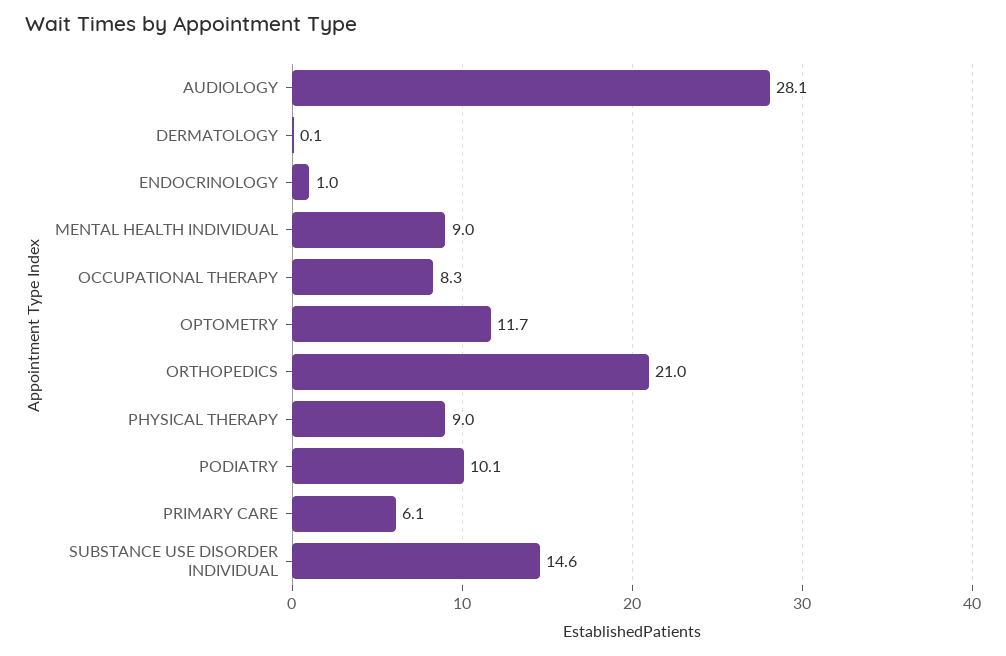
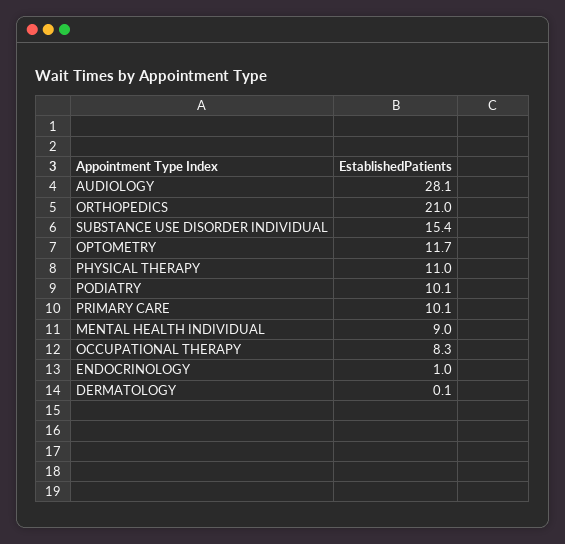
PHYSICAL THERAPY: 9 -> 11
PRIMARY CARE: 6.1 -> 10.1
SUBSTANCE USE DISORDER INDIVIDUAL: 14.6 -> 15.4

